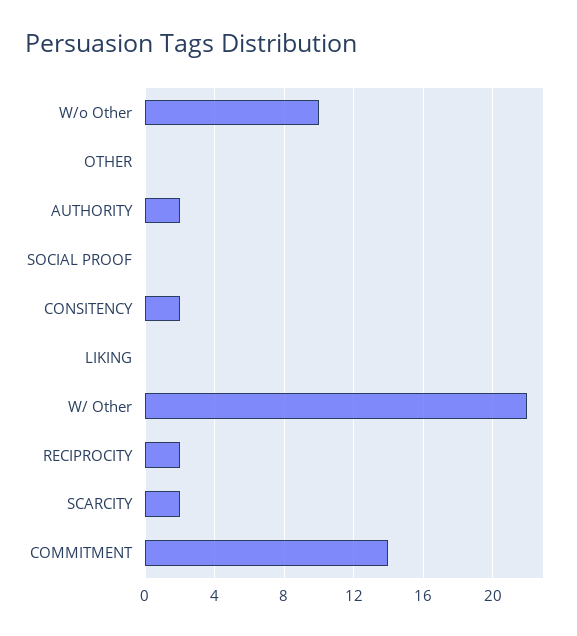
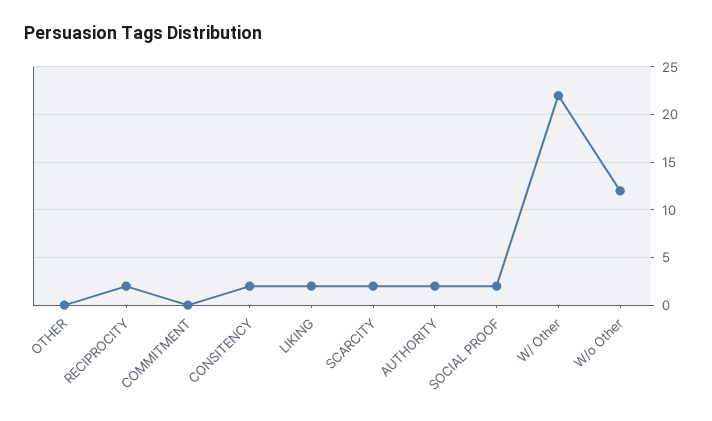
W/o Other: 10 -> 12
SOCIAL PROOF: 0 -> 2
LIKING: 0 -> 2
COMMITMENT: 14 -> 0

